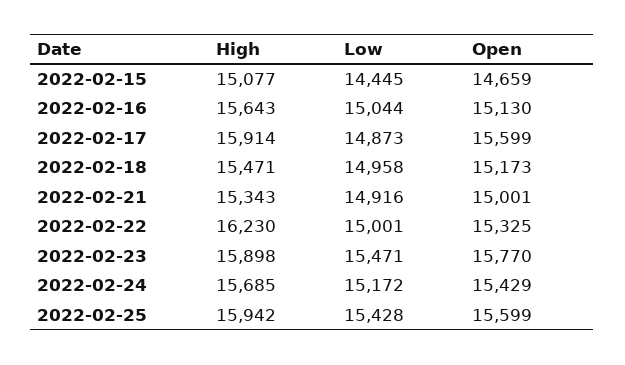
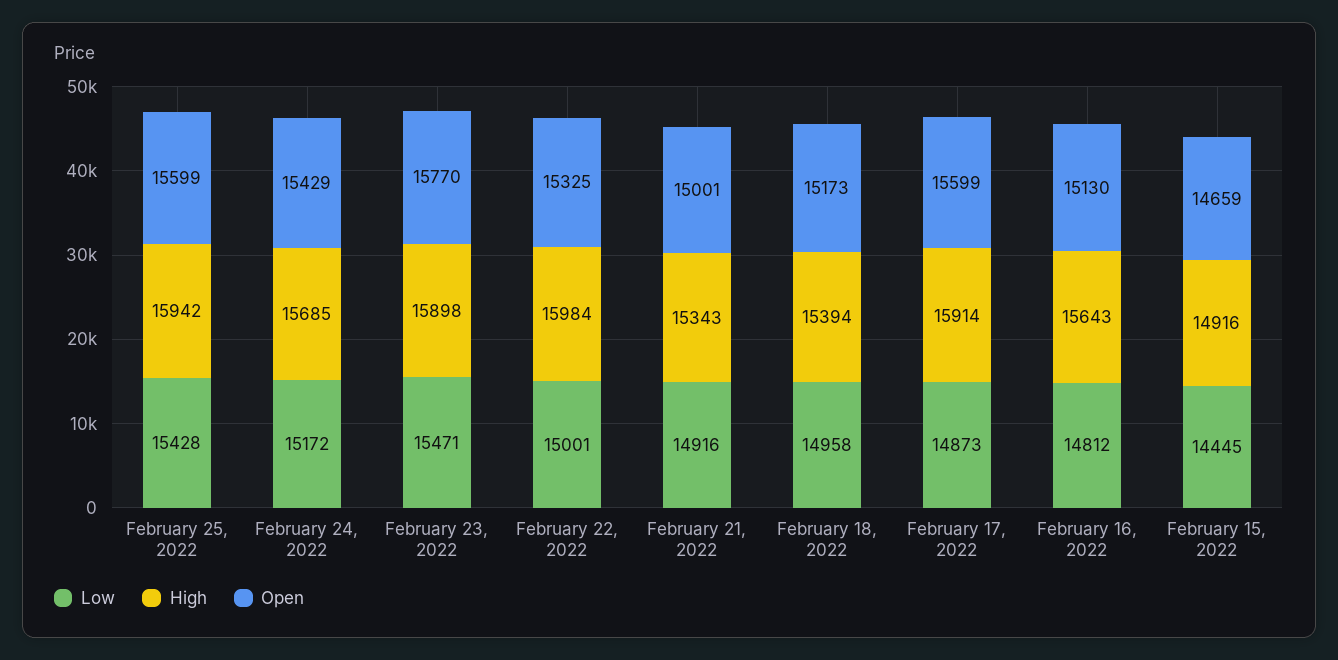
High, 2022-02-15: 15077 -> 14916
Low, 2022-02-16: 15044 -> 14812
High, 2022-02-18: 15471 -> 15394
High, 2022-02-22: 16230 -> 15984

